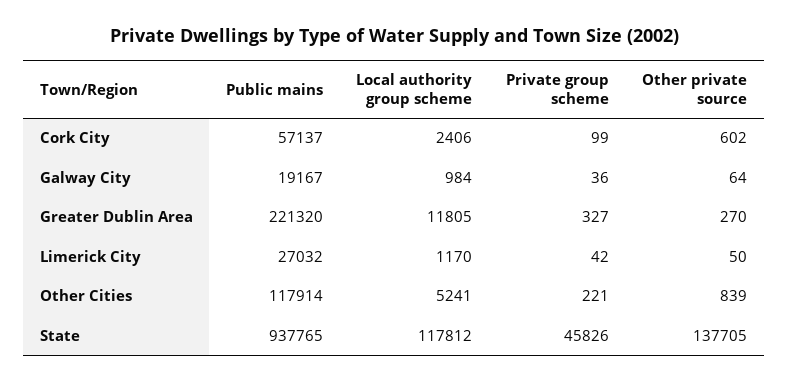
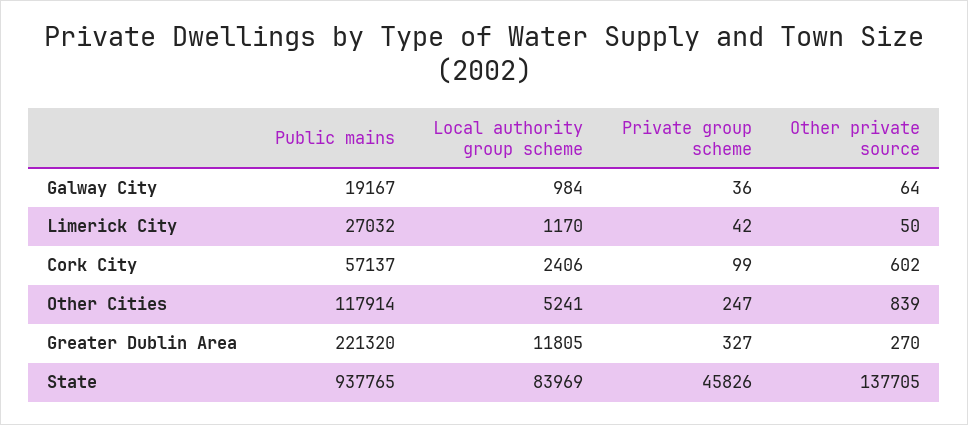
Private group scheme, Other Cities: 221 -> 247
Local authority group scheme, State: 117812 -> 83969

